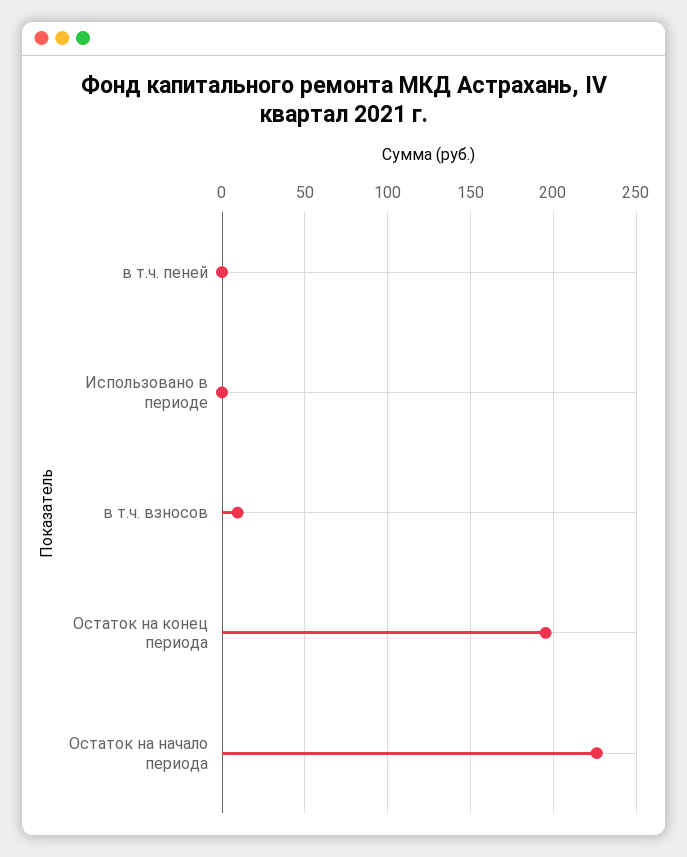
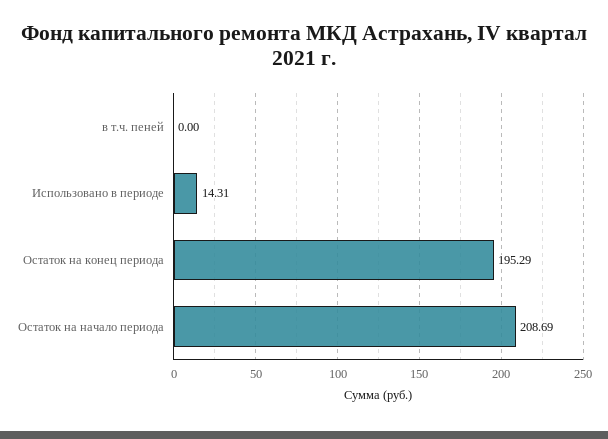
Использовано в периоде: 0 -> 14.31
в т.ч. взносов: 10 -> none
Остаток на начало периода: 225 -> 208.69

